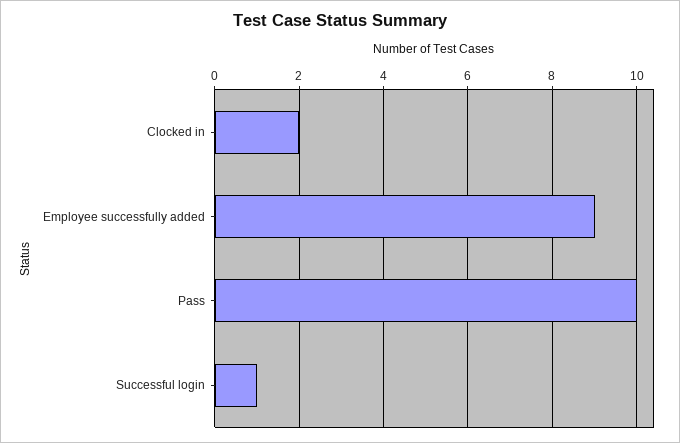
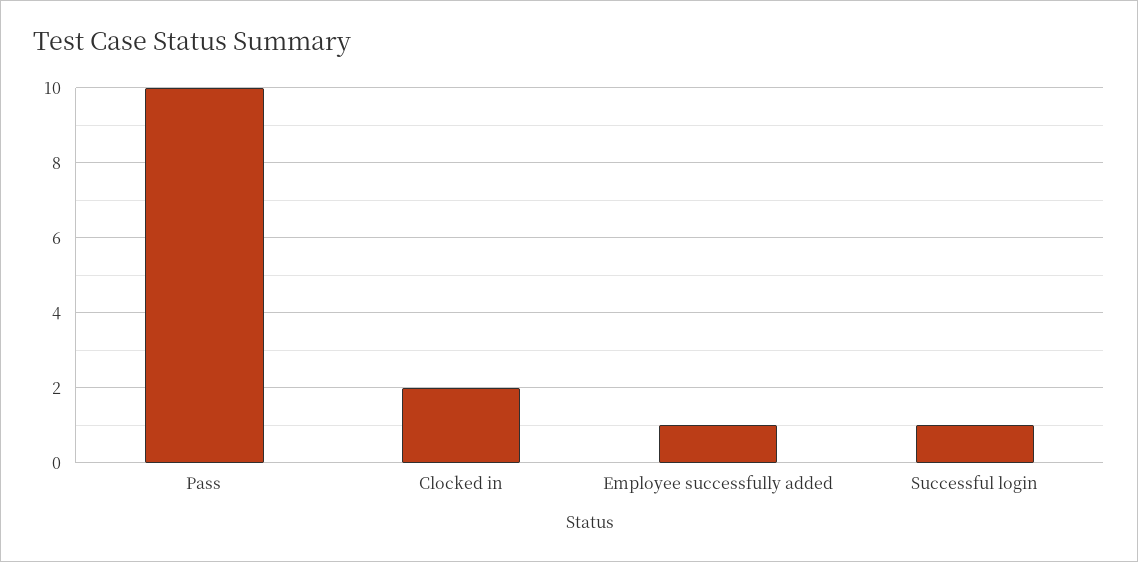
Employee successfully added: 9 -> 1

